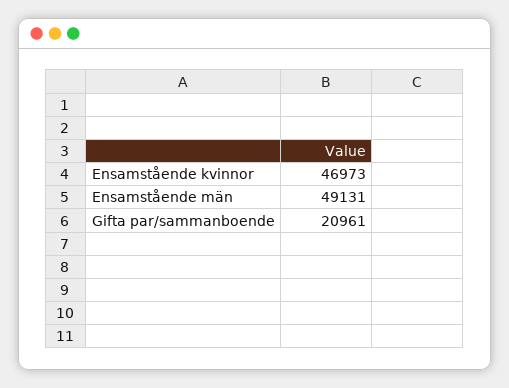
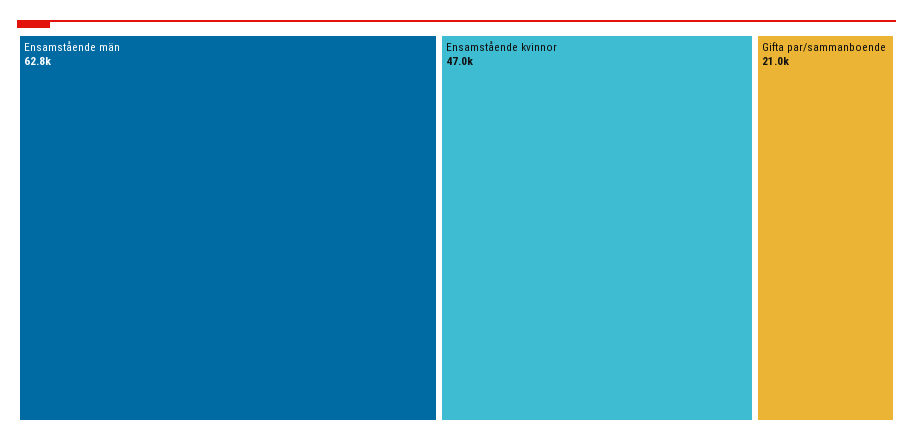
Ensamstående män: 49131 -> 62800

